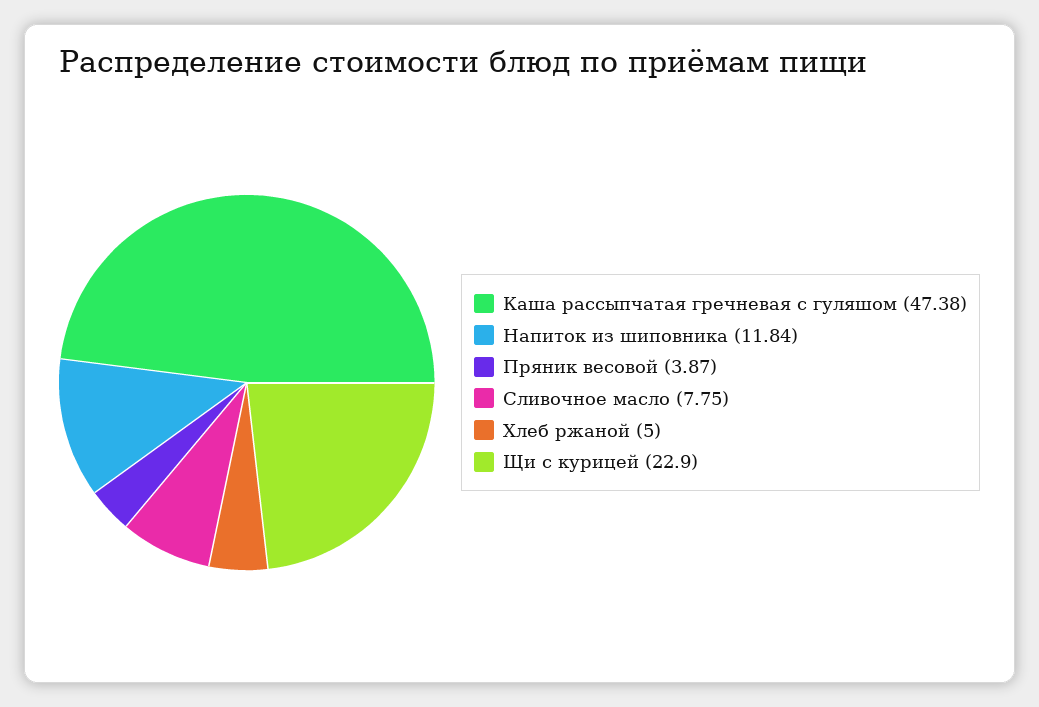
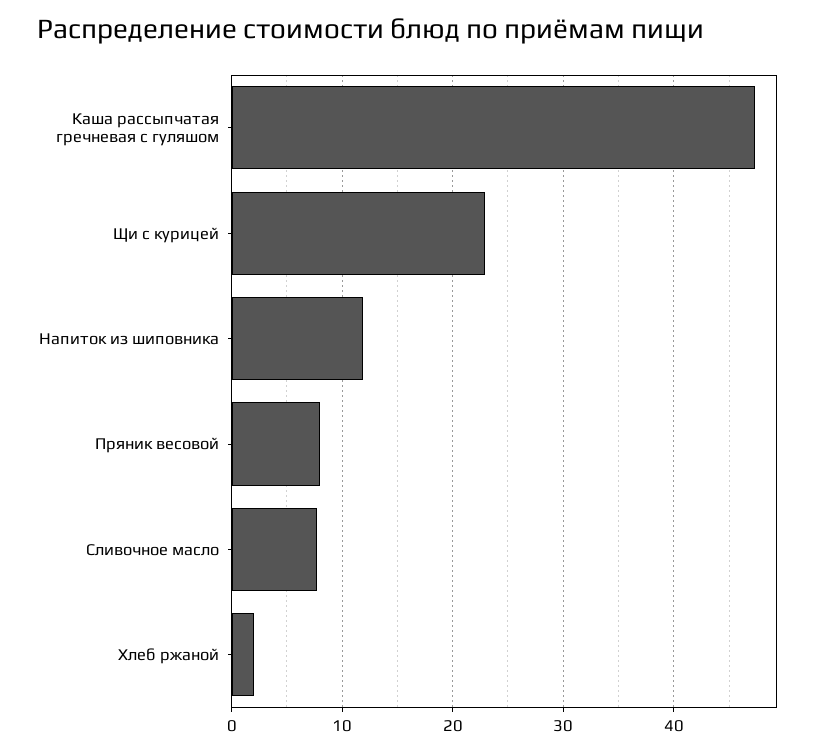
Пряник весовой: 3.87 -> 8
Хлеб ржаной: 5 -> 2

